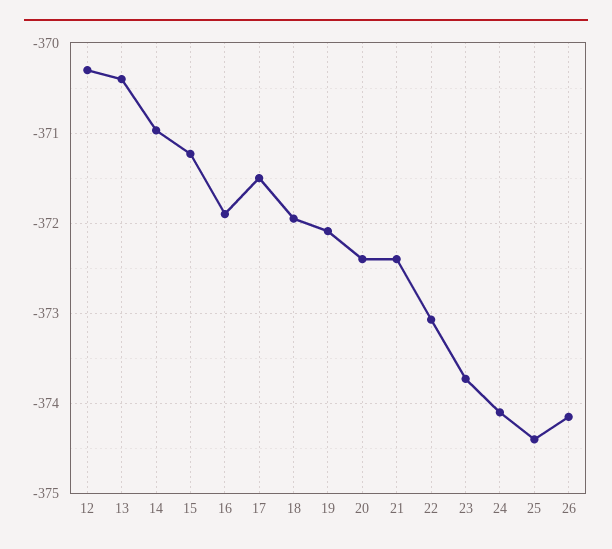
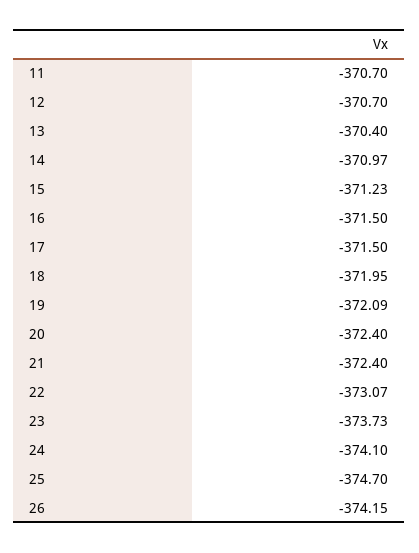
12: -370.3 -> -370.7
16: -371.9 -> -371.5
25: -374.4 -> -374.7
11: none -> -370.7

